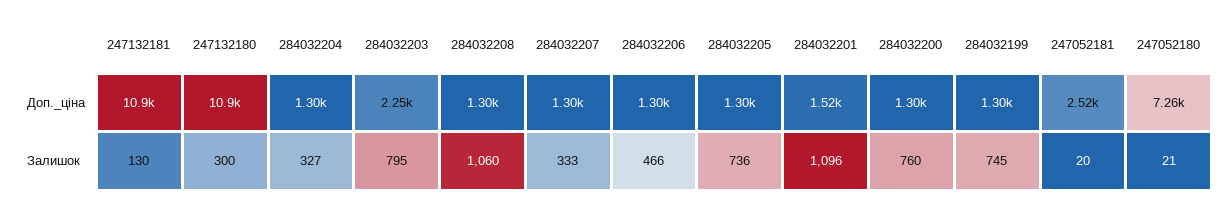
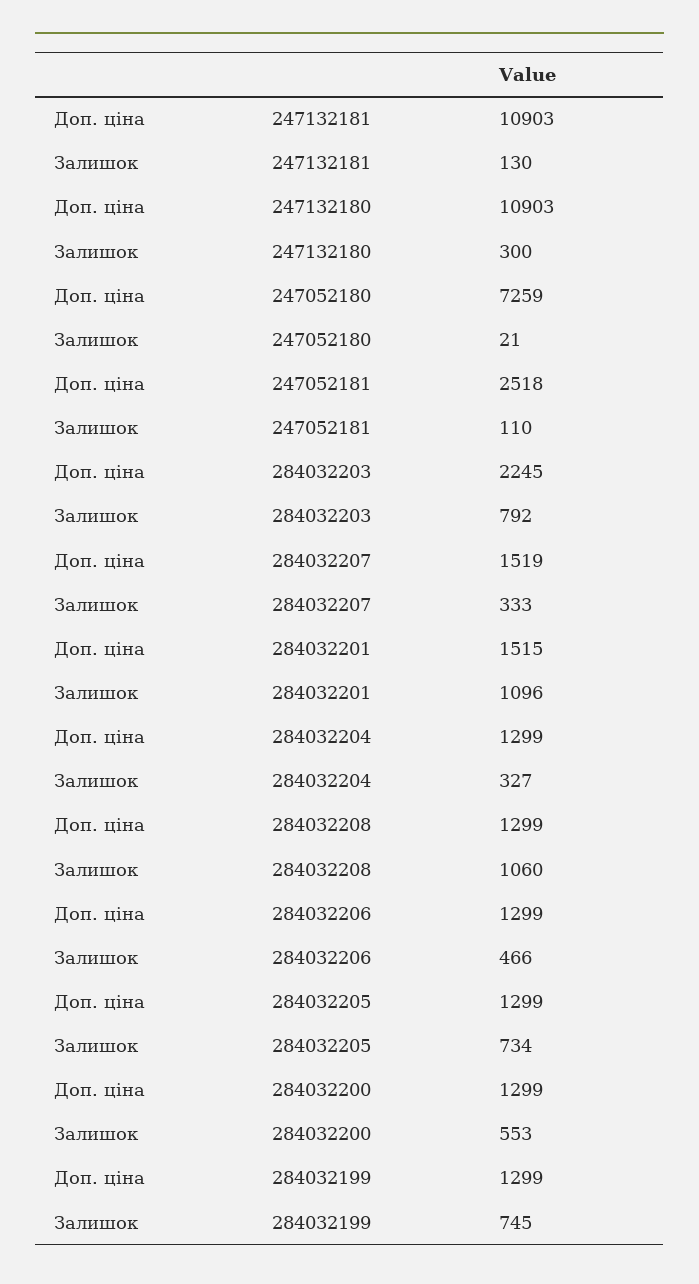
284032207, Доп._ціна: 1300 -> 1519
284032203, Залишок: 795 -> 792
284032205, Залишок: 736 -> 734
284032200, Залишок: 760 -> 553
247052181, Залишок: 20 -> 110

